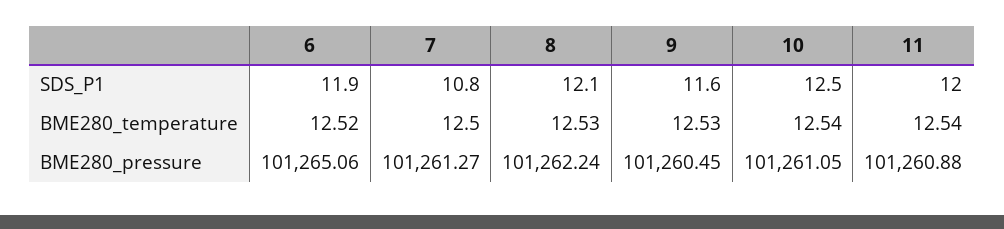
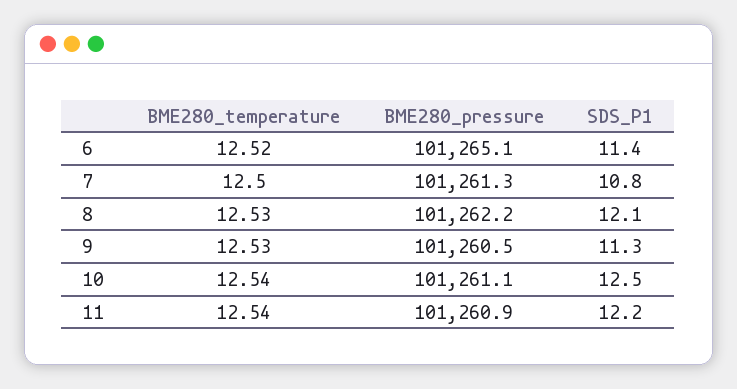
6, SDS_P1: 11.9 -> 11.4
9, SDS_P1: 11.6 -> 11.3
11, SDS_P1: 12 -> 12.2

